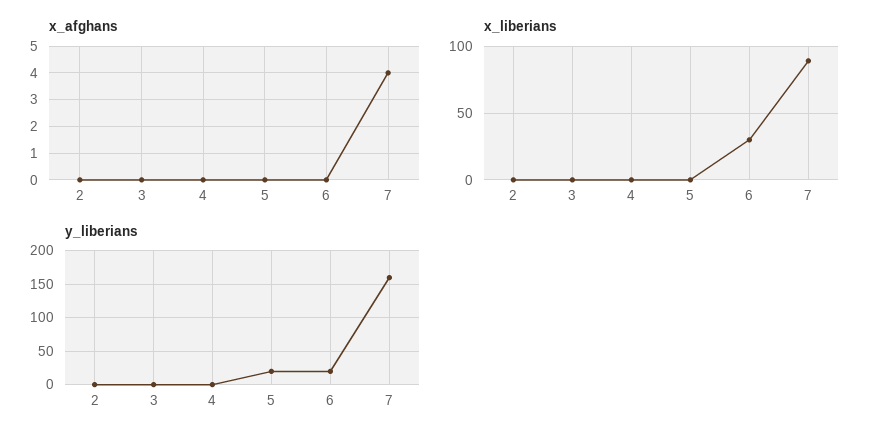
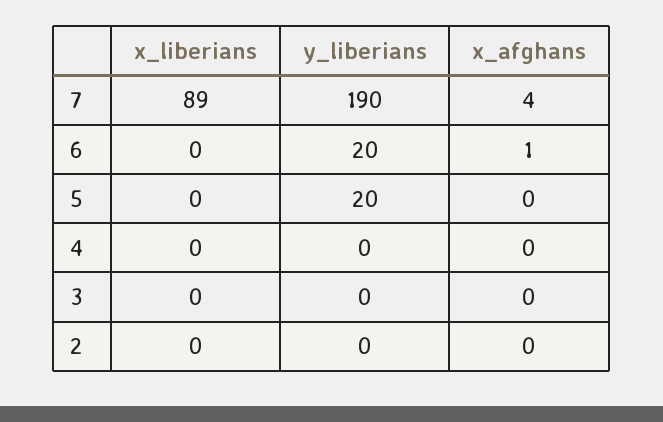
x_afghans, 6: 0 -> 1
x_liberians, 6: 30 -> 0
y_liberians, 7: 160 -> 190

